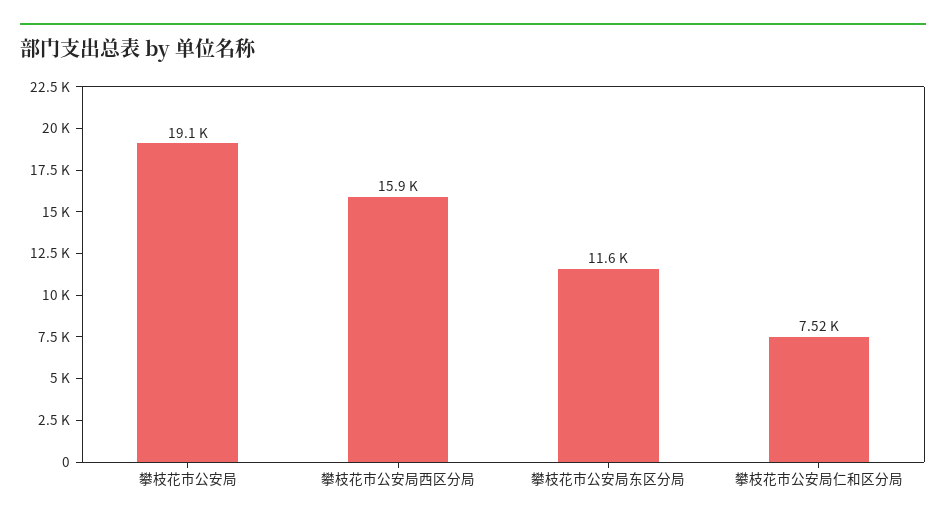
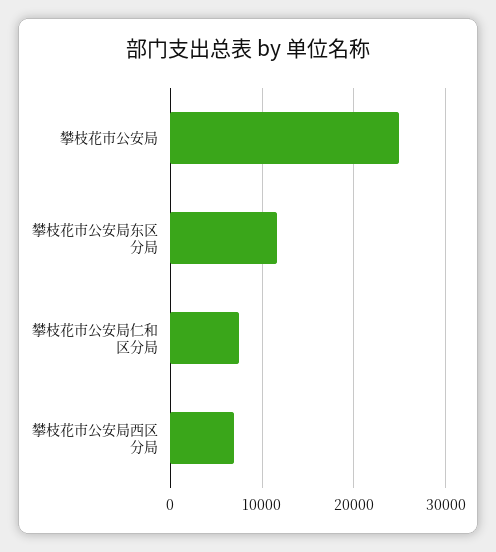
攀枝花市公安局: 19100 -> 25000
攀枝花市公安局西区分局: 15900 -> 7000

